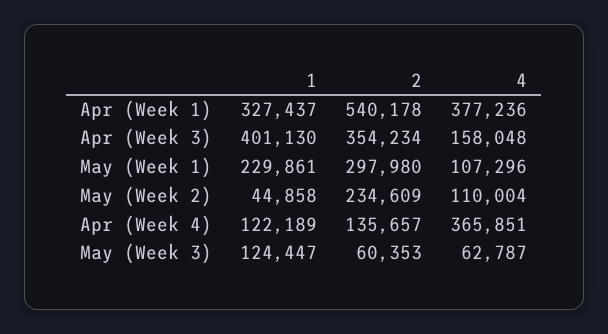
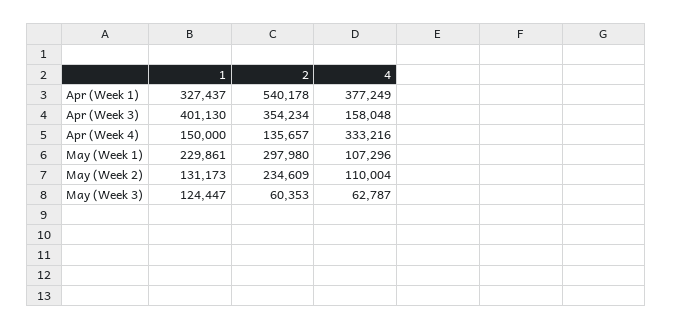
4, Apr (Week 1): 377236 -> 377249
1, May (Week 2): 44858 -> 131173
1, Apr (Week 4): 122189 -> 150000
4, Apr (Week 4): 365851 -> 333216

